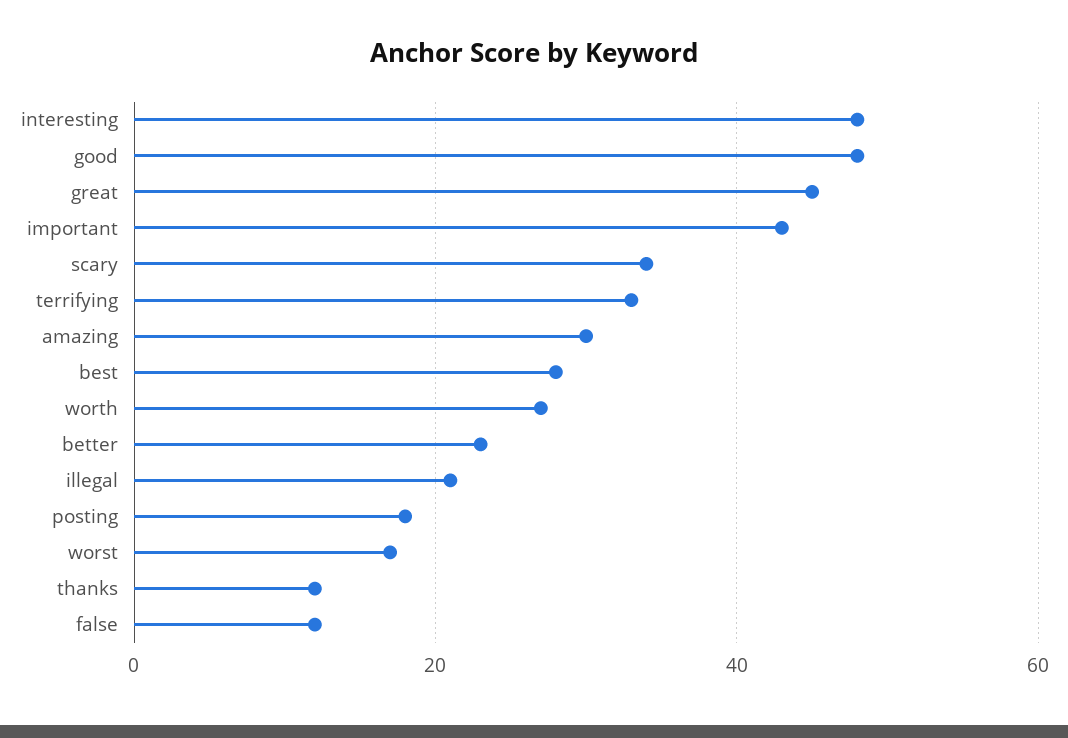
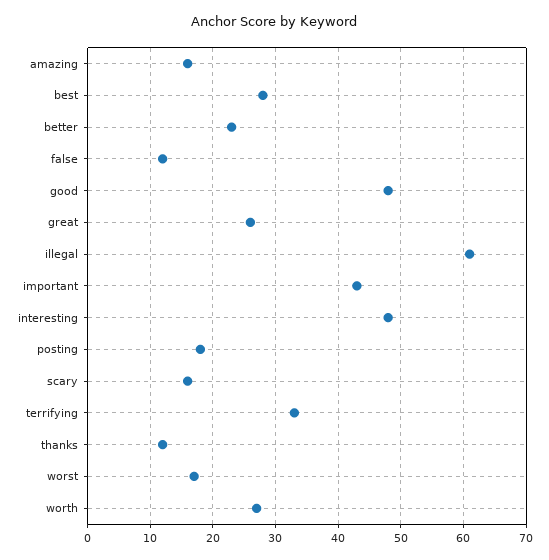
great: 45 -> 26
scary: 35 -> 16
amazing: 30 -> 16
illegal: 20 -> 61

